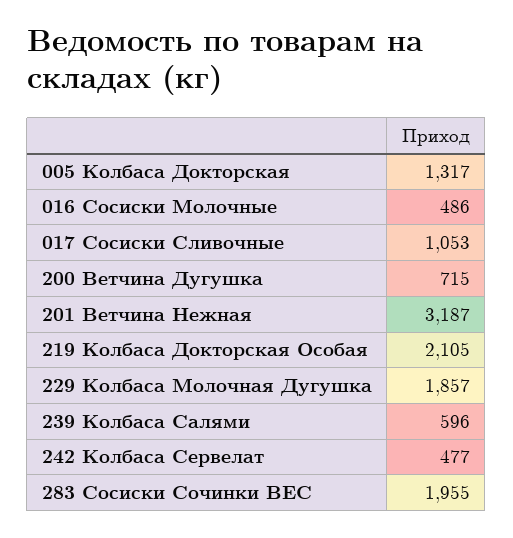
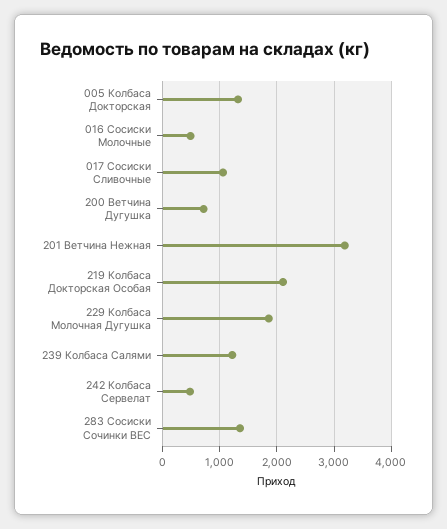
239 Колбаса Салями: 596 -> 1200
283 Сосиски Сочинки ВЕС: 1955 -> 1400

